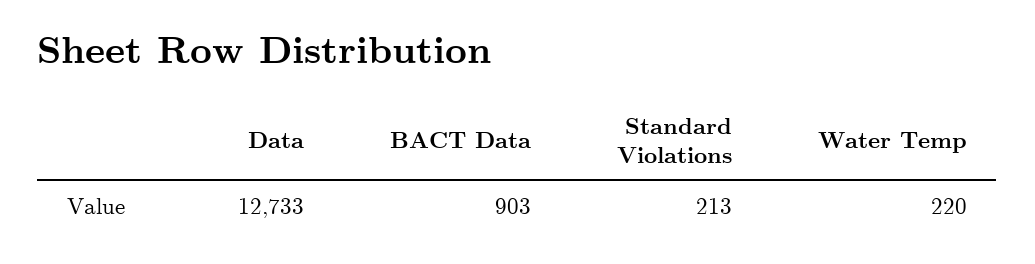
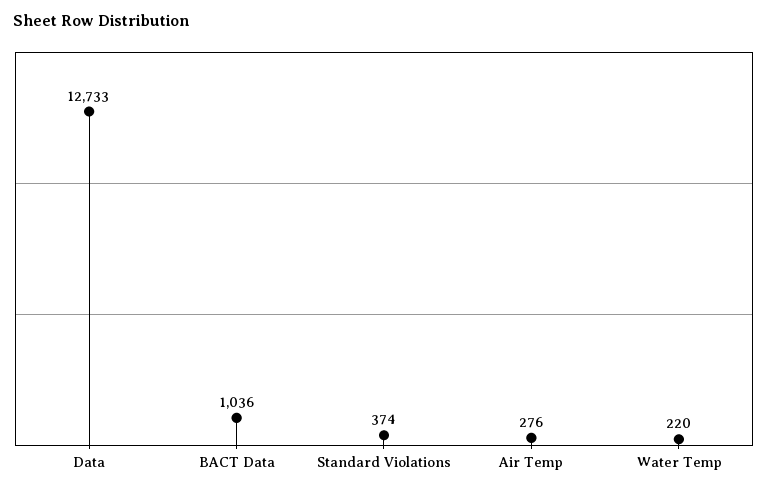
BACT Data: 903 -> 1036
Standard Violations: 213 -> 374
Air Temp: none -> 276

